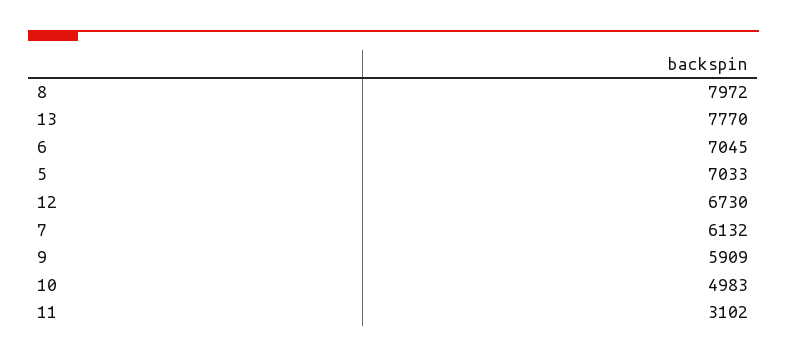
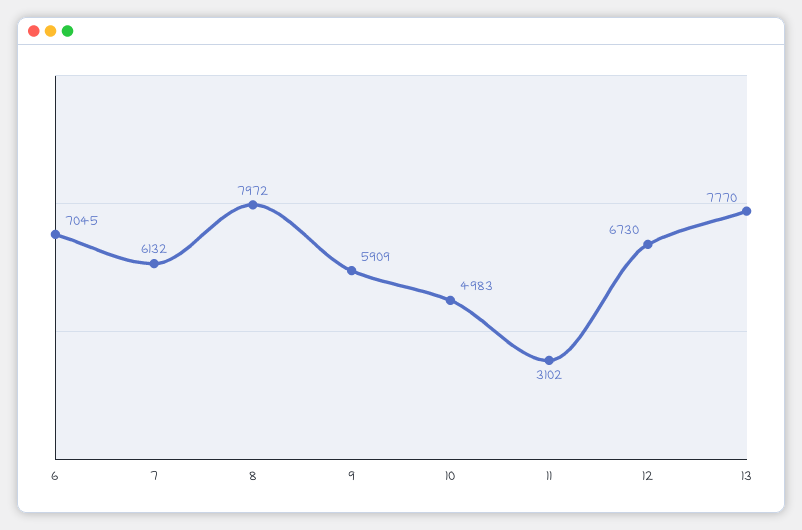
5: 7033 -> none

